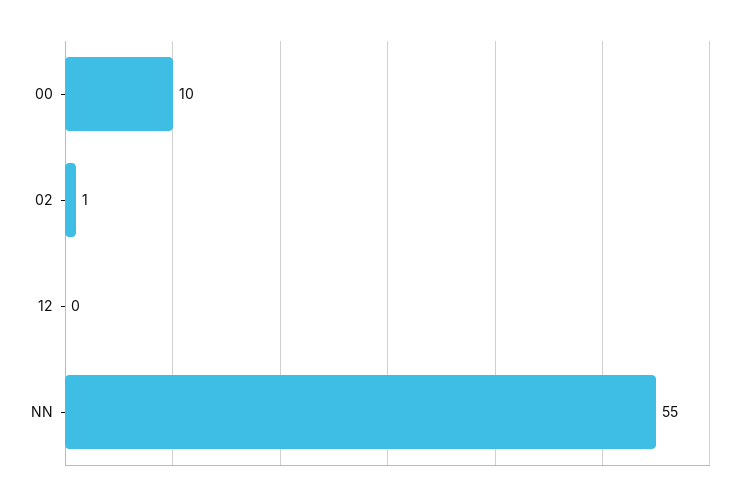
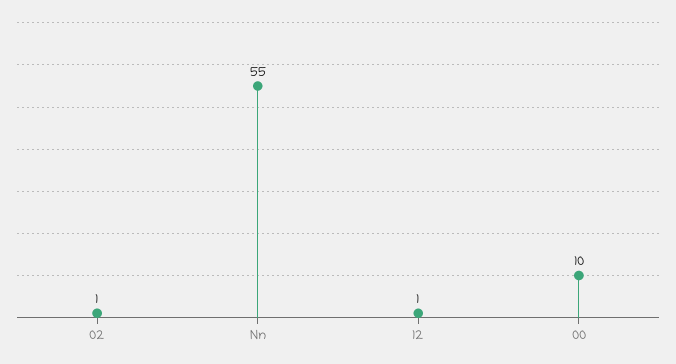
12: 0 -> 1

